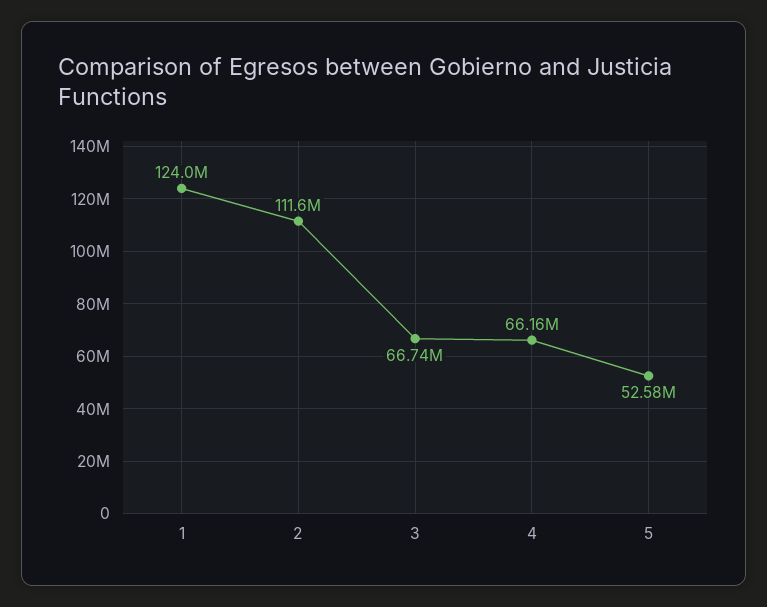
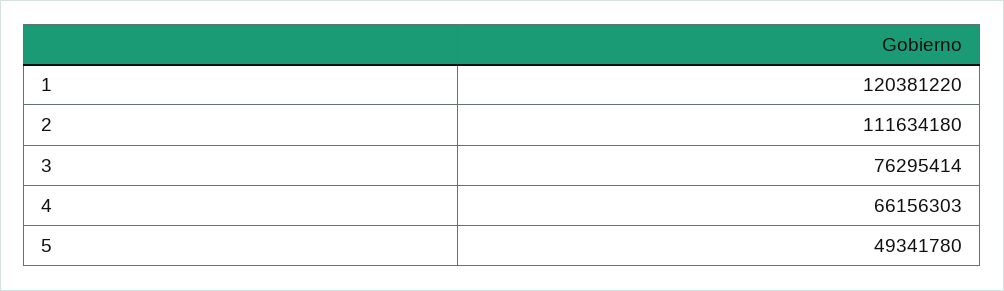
1: 124000000 -> 120381220
3: 66740000 -> 76295414
5: 52580000 -> 49341780

